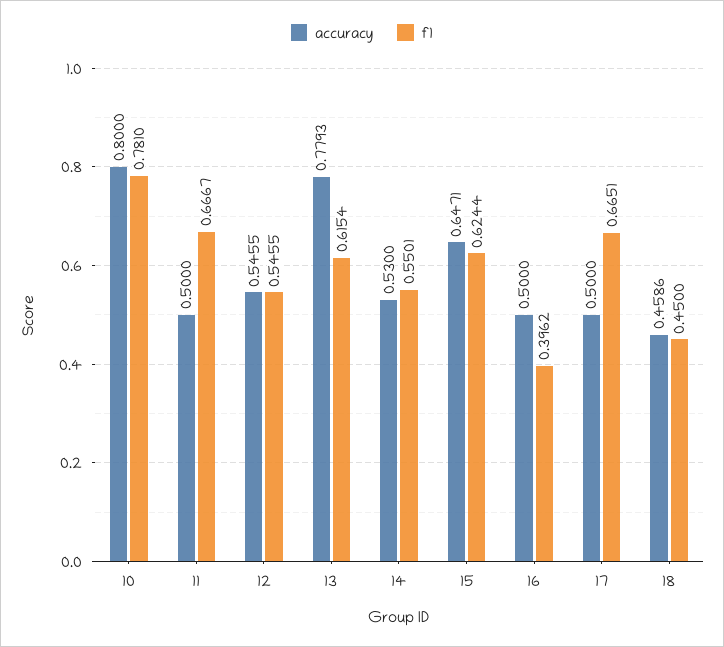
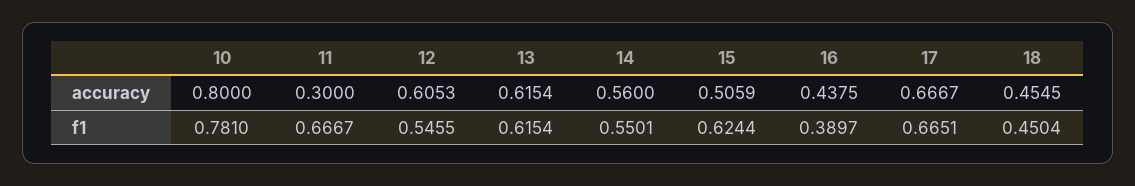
accuracy, 11: 0.5 -> 0.3
accuracy, 12: 0.5455 -> 0.6053
accuracy, 13: 0.7793 -> 0.6154
accuracy, 14: 0.53 -> 0.56
accuracy, 15: 0.6471 -> 0.5059
accuracy, 16: 0.5 -> 0.4375
f1, 16: 0.3962 -> 0.3897
accuracy, 17: 0.5 -> 0.6667
accuracy, 18: 0.4586 -> 0.4545
f1, 18: 0.45 -> 0.4504

